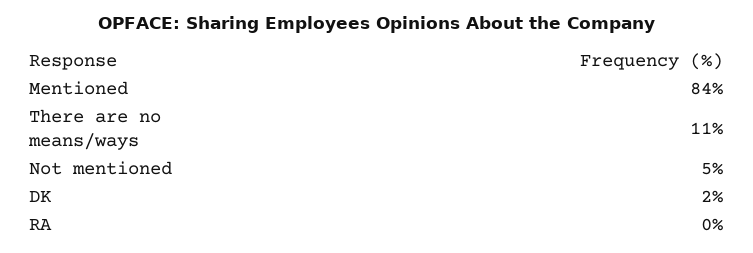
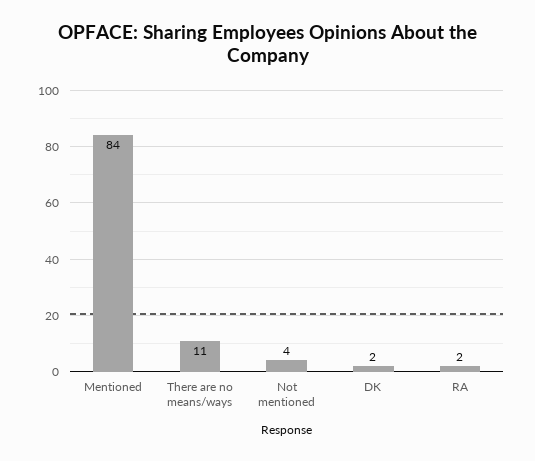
Not mentioned: 5 -> 4
RA: 0 -> 2

